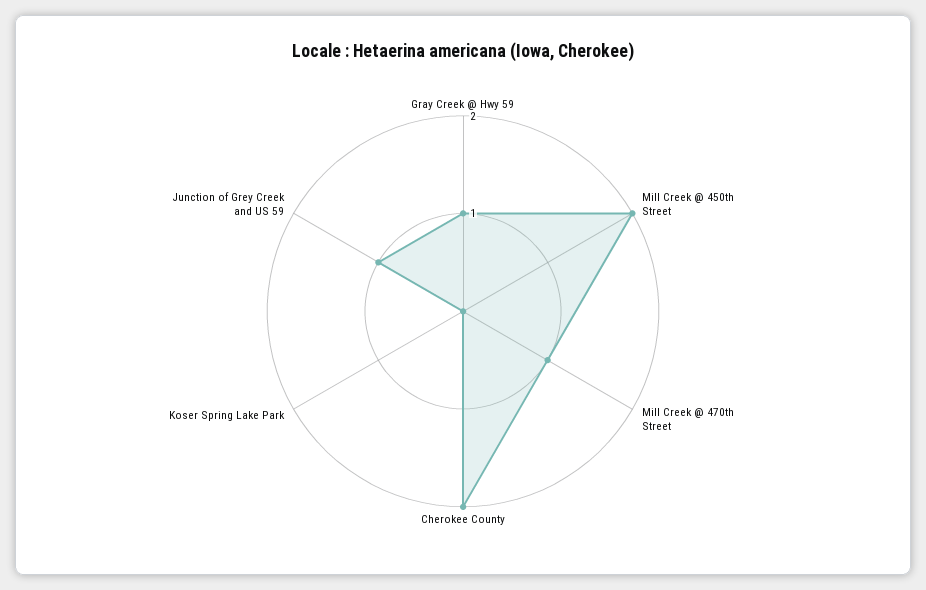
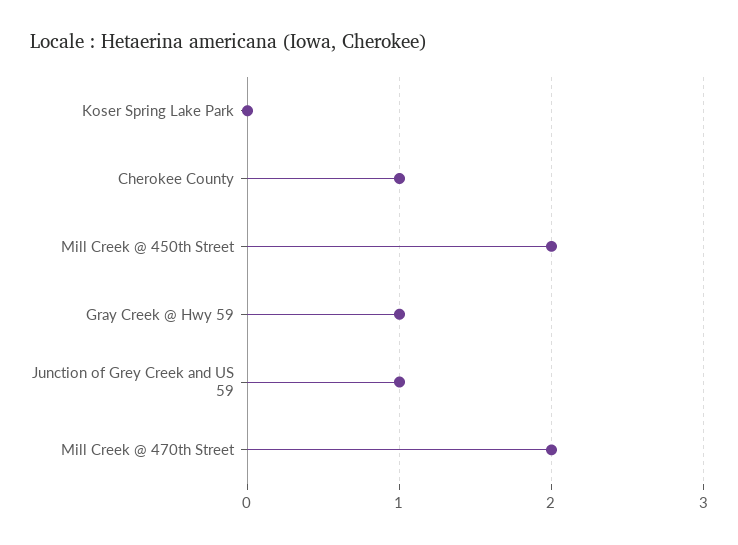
Mill Creek @ 470th Street: 1 -> 2
Cherokee County: 2 -> 1

